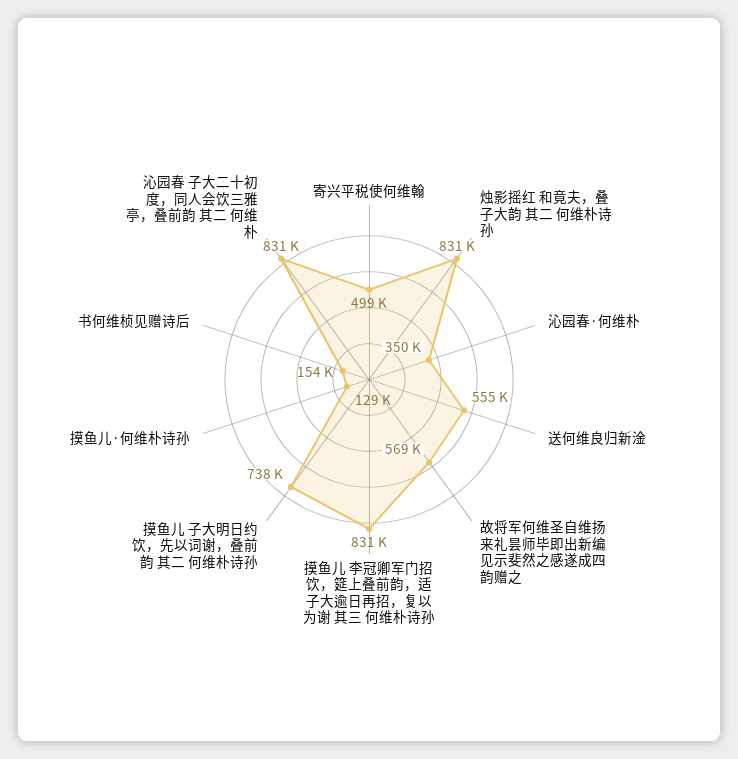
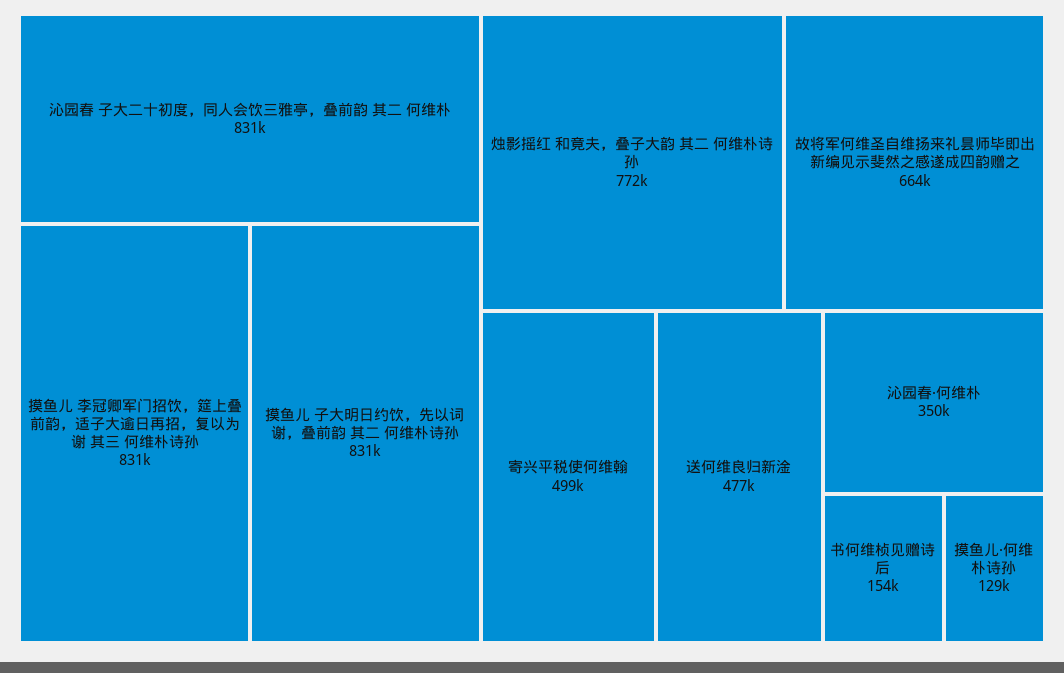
烛影摇红 和竟夫，叠子大韵 其二 何维朴诗孙: 831000 -> 772000
送何维良归新淦: 555000 -> 477000
故将军何维圣自维扬来礼昙师毕即出新编见示斐然之感遂成四韵赠之: 569000 -> 664000
摸鱼儿 子大明日约饮，先以词谢，叠前韵 其二 何维朴诗孙: 738000 -> 831000

